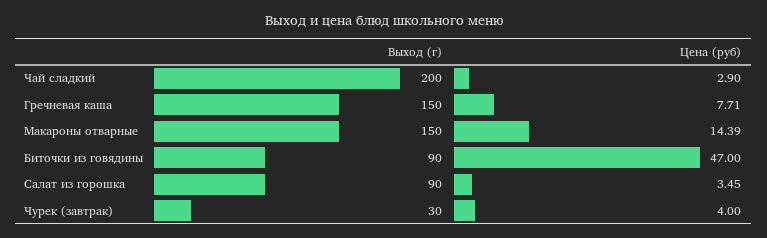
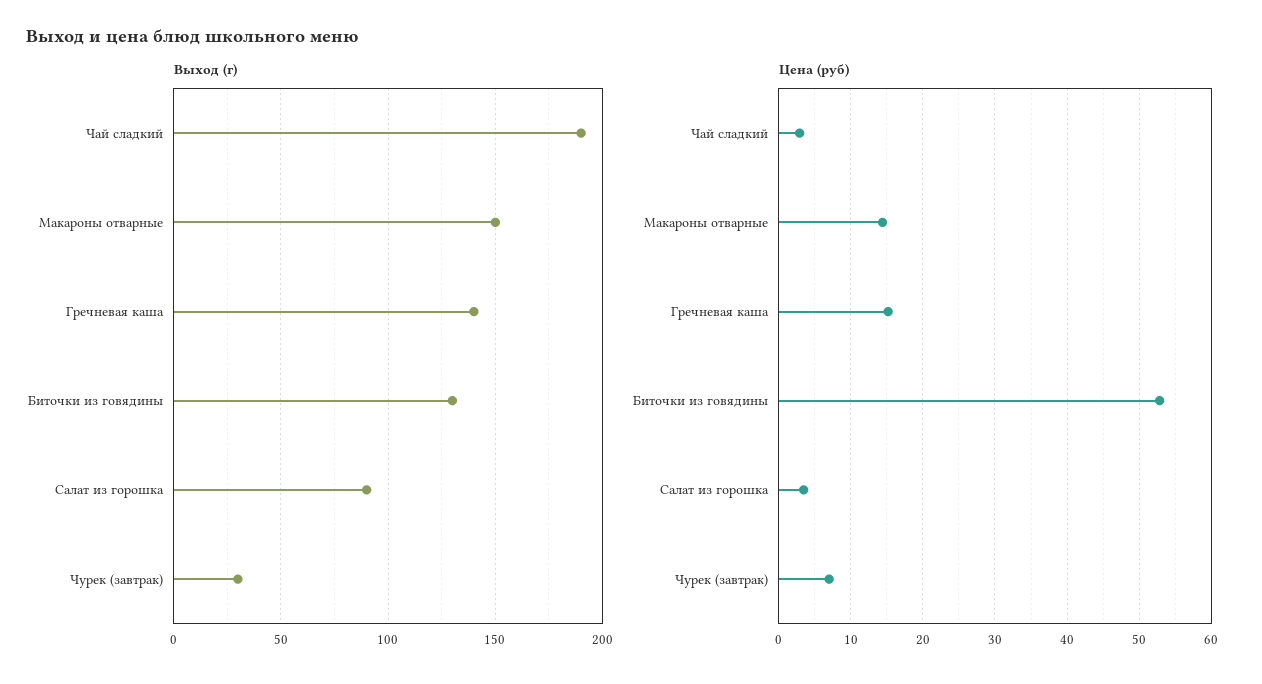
Выход (г), Чай сладкий: 200 -> 190
Выход (г), Гречневая каша: 150 -> 140
Цена (руб), Гречневая каша: 7.71 -> 15
Выход (г), Биточки из говядины: 90 -> 130
Цена (руб), Биточки из говядины: 47 -> 53
Цена (руб), Чурек (завтрак): 4 -> 7

